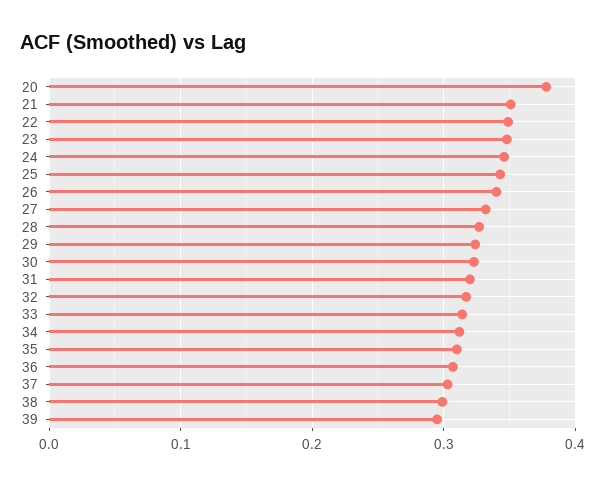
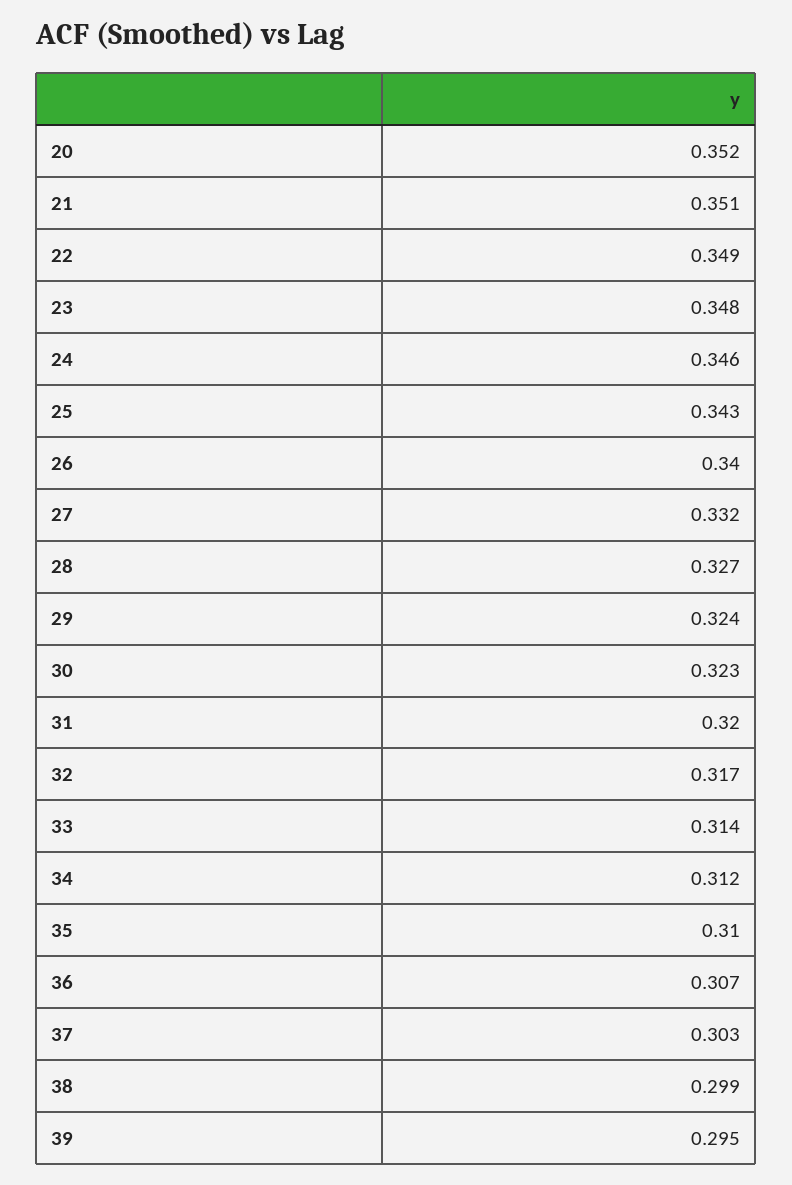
20: 0.38 -> 0.352

